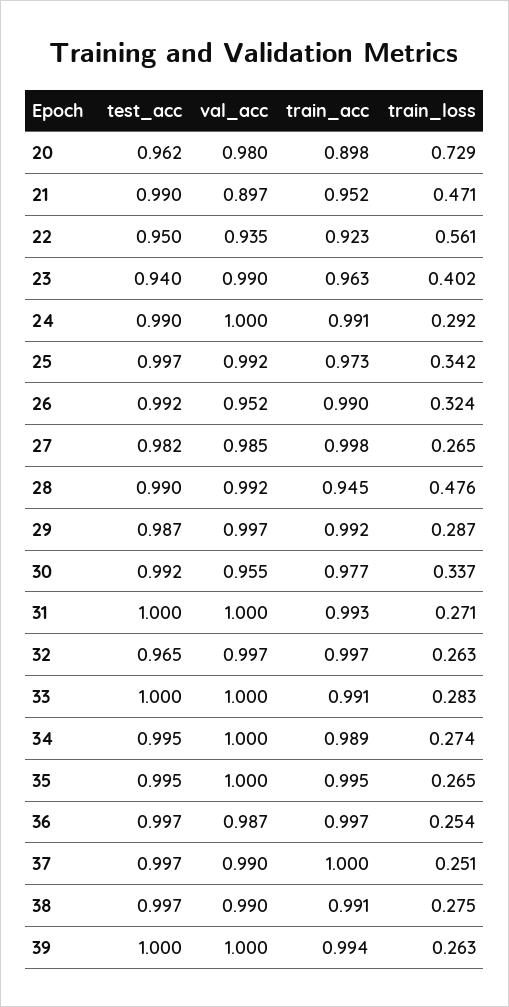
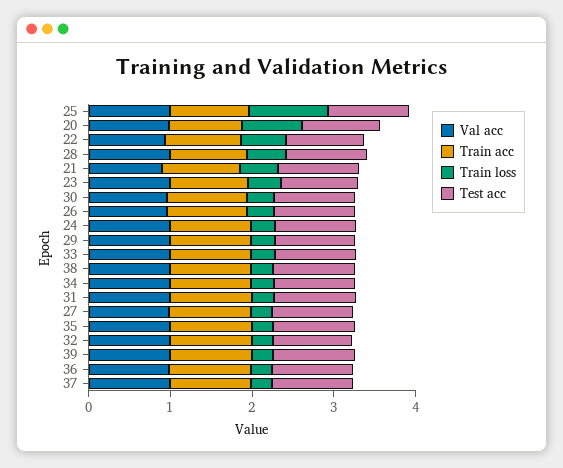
train_loss, 25: 0.342 -> 1

